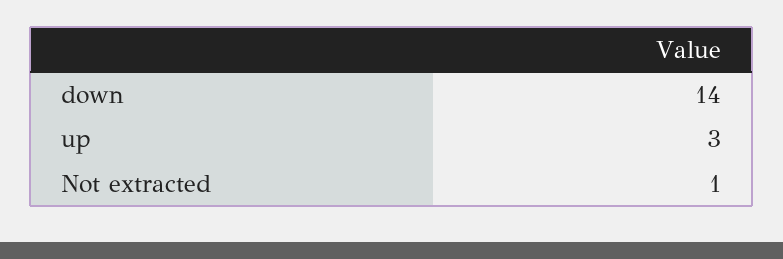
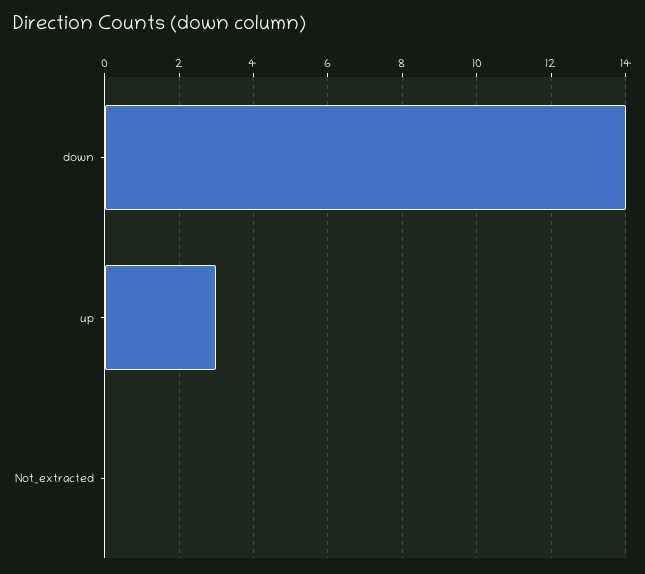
Not extracted: 1 -> 0

